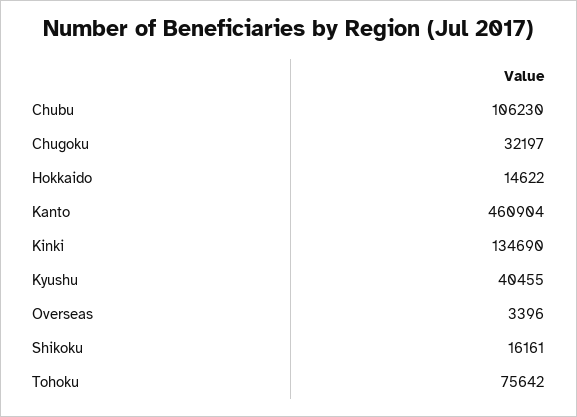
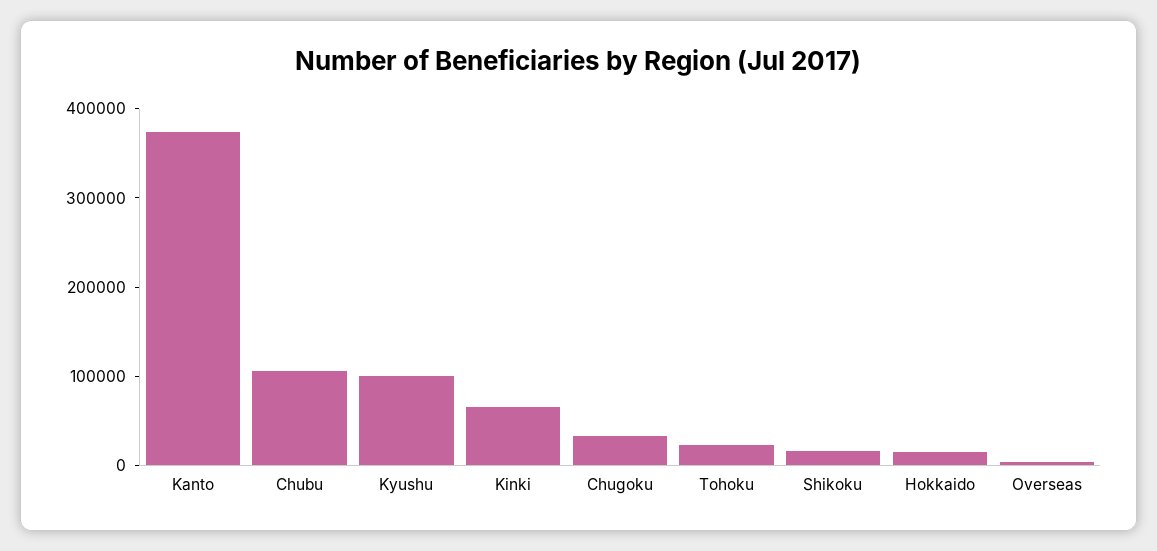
Kanto: 460904 -> 380000
Kinki: 134690 -> 60000
Kyushu: 40455 -> 100000
Tohoku: 75642 -> 20000

